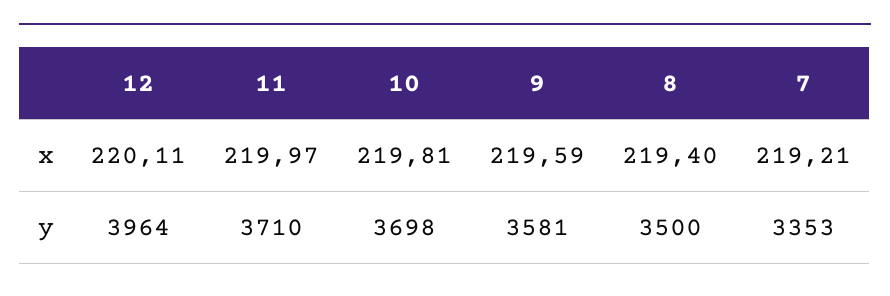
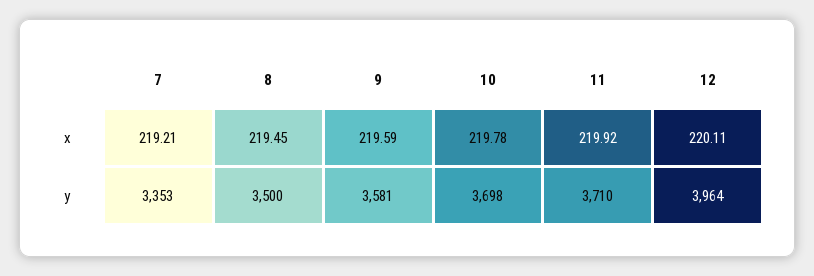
11, x: 219.97 -> 219.92
10, x: 219.81 -> 219.78
8, x: 219.4 -> 219.45

